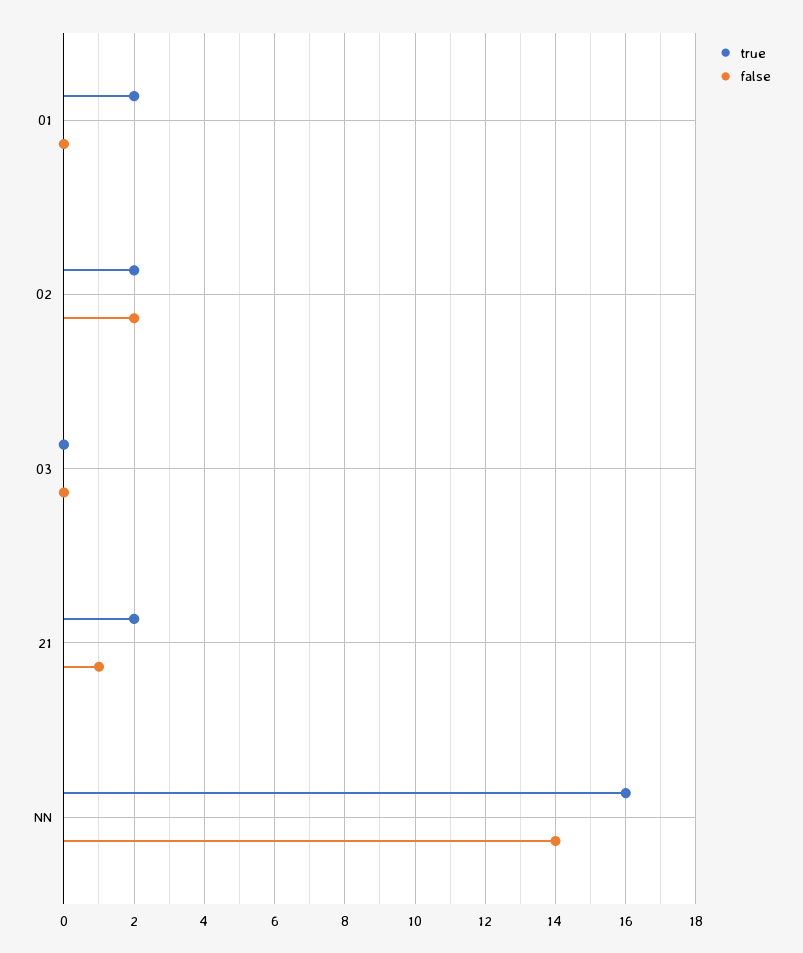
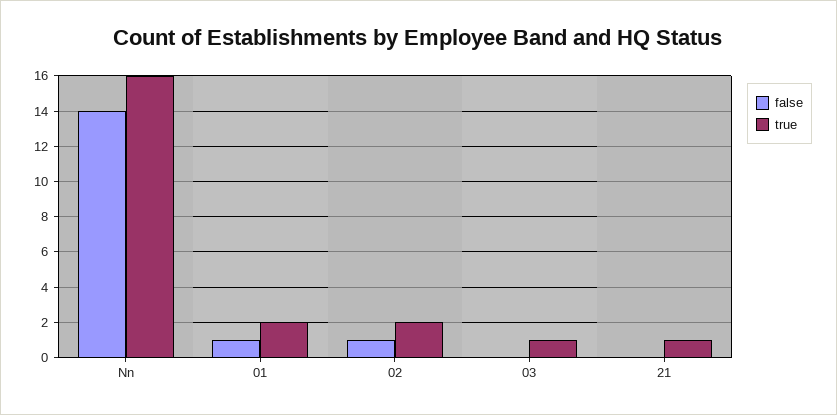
false, 01: 0 -> 1
false, 02: 2 -> 1
true, 03: 0 -> 1
true, 21: 2 -> 1
false, 21: 1 -> 0

